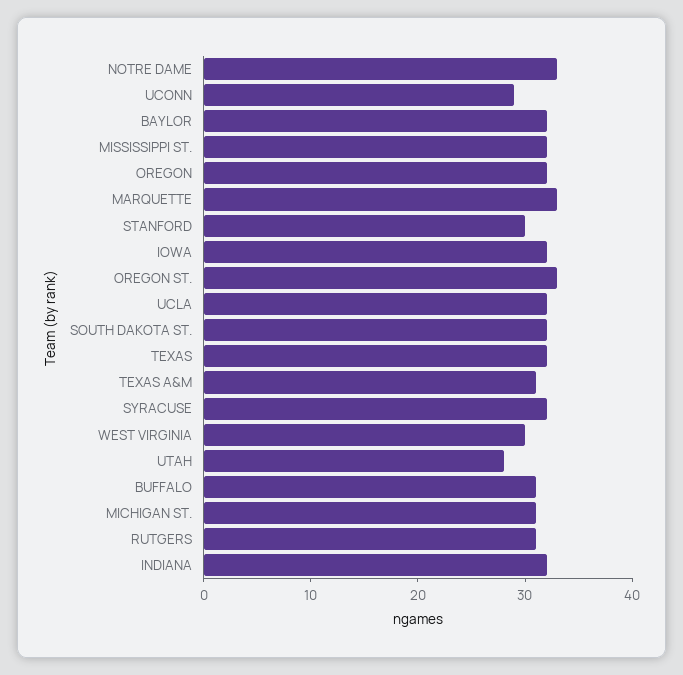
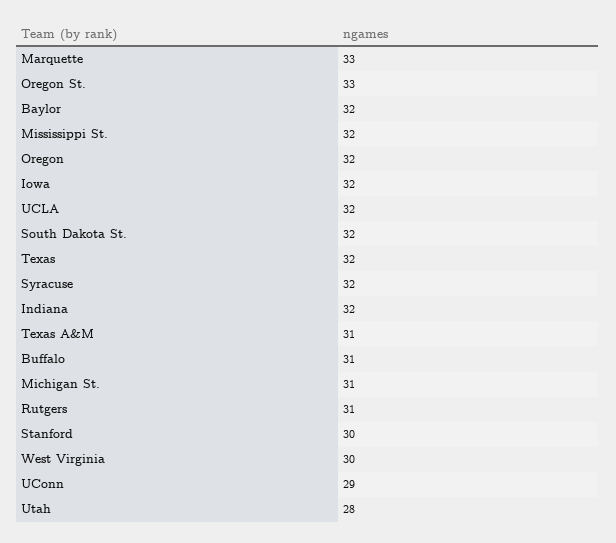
NOTRE DAME: 33 -> none

